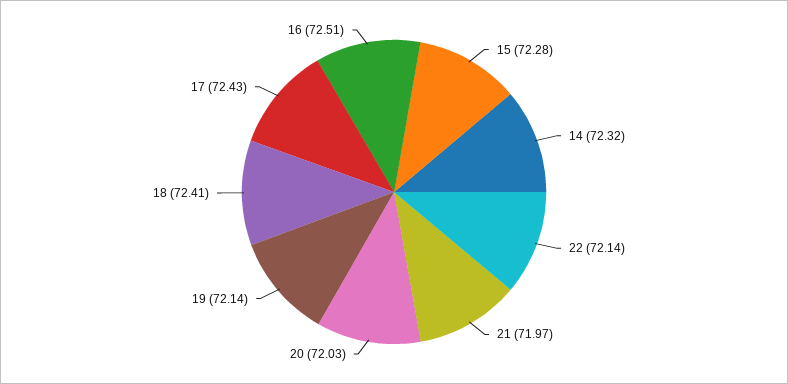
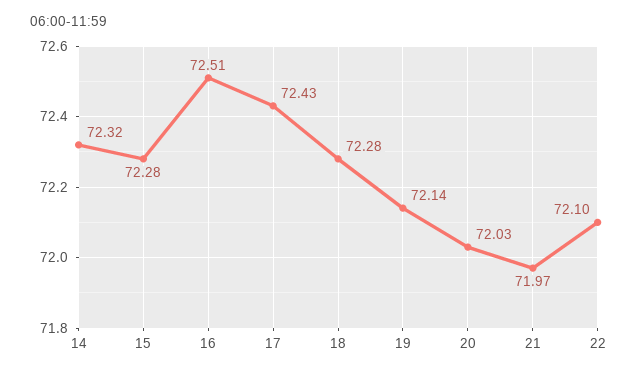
22: 72.14 -> 72.1
18: 72.41 -> 72.28

